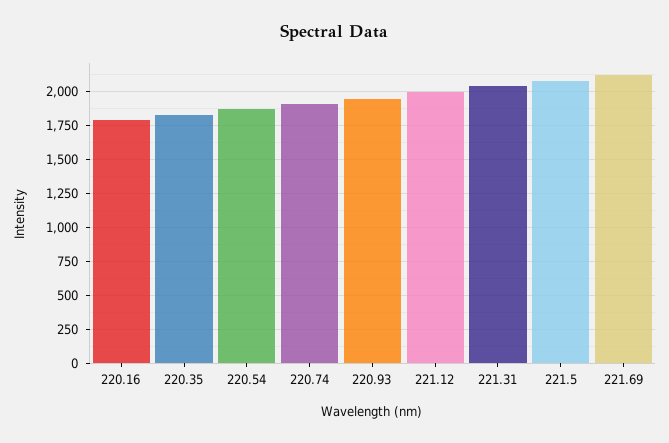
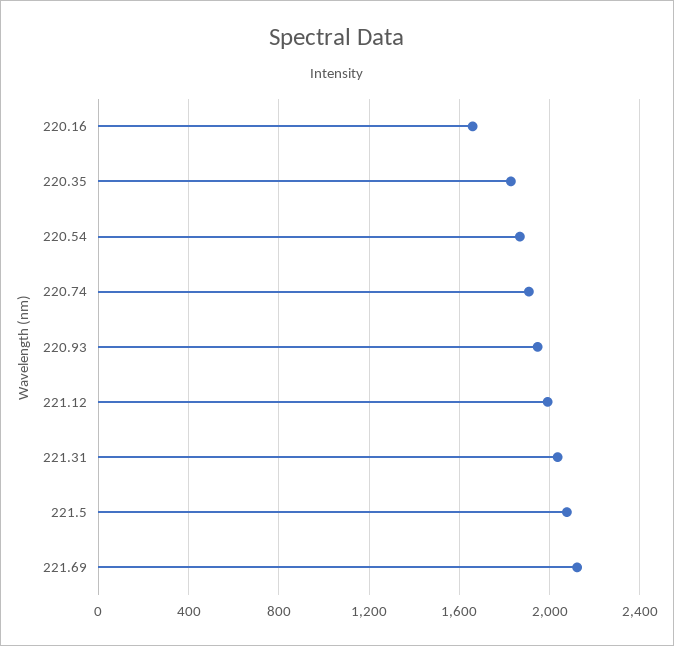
220.16: 1800 -> 1650

